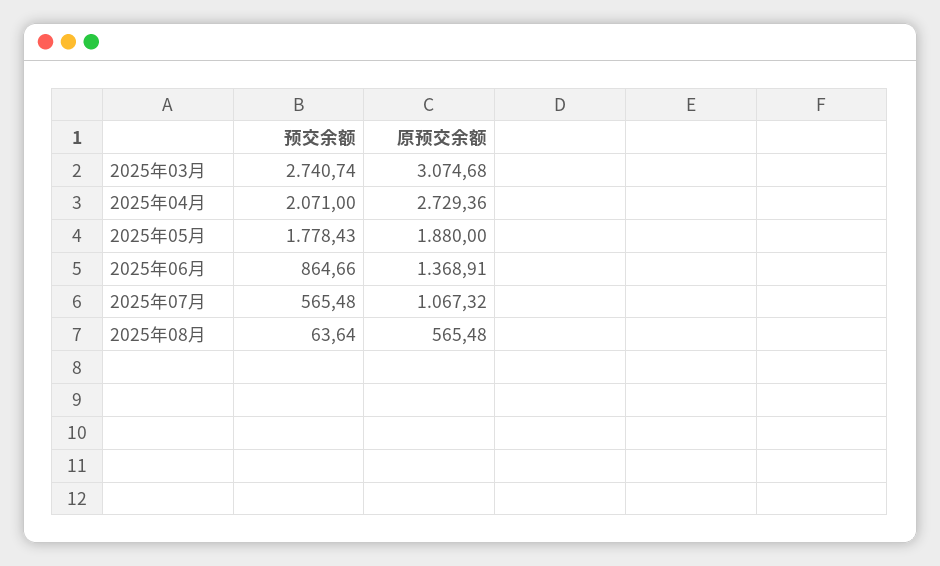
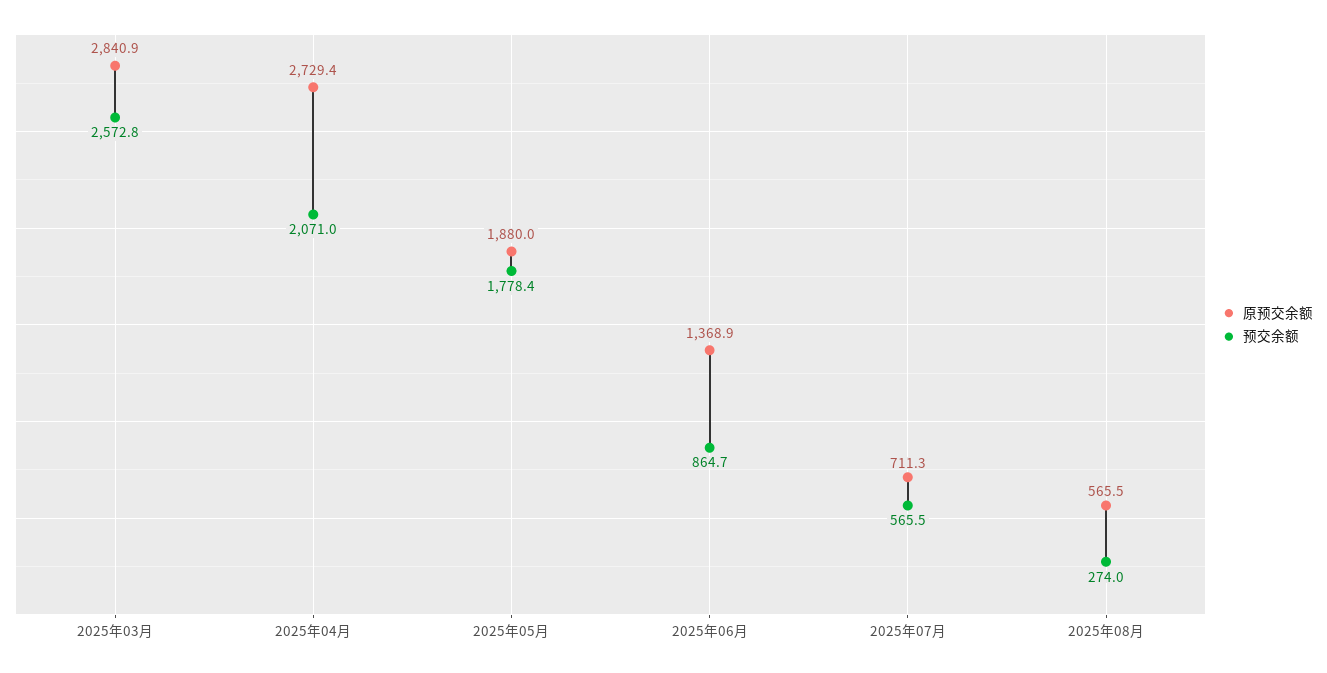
预交余额, 2025年03月: 2740.74 -> 2572.8
原预交余额, 2025年03月: 3074.68 -> 2840.9
原预交余额, 2025年07月: 1067.32 -> 711.3
预交余额, 2025年08月: 63.64 -> 274

